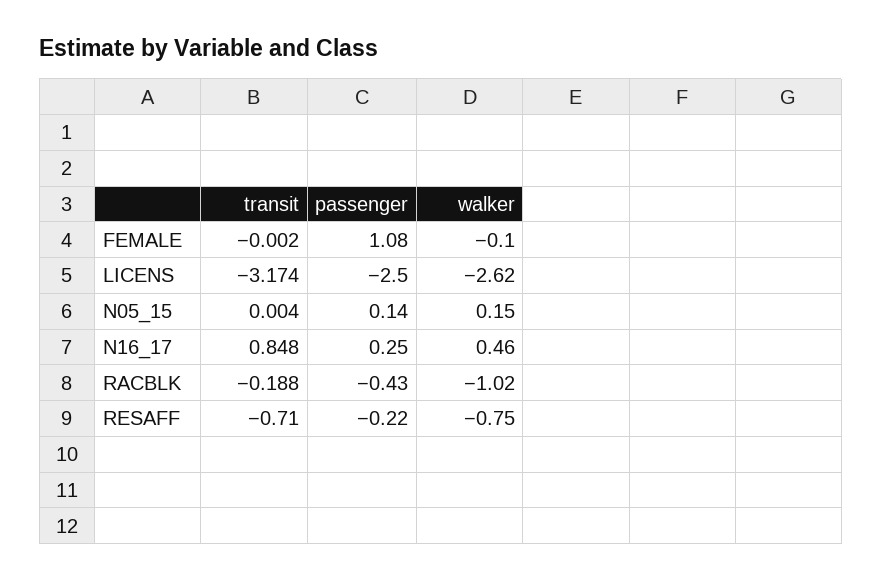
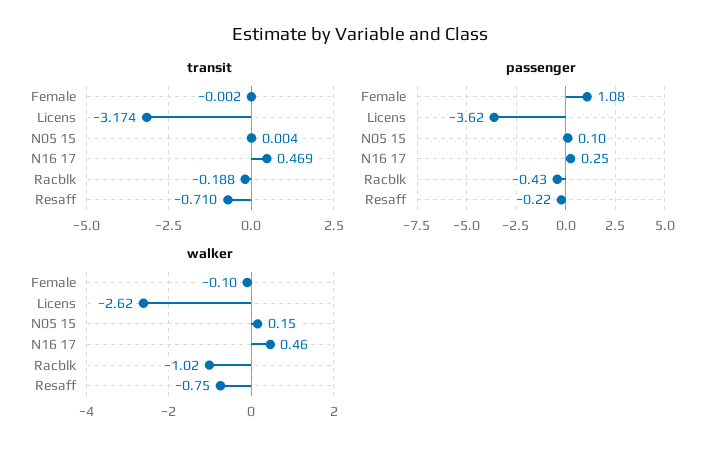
passenger, LICENS: -2.5 -> -3.62
passenger, N05_15: 0.14 -> 0.1
transit, N16_17: 0.848 -> 0.469

